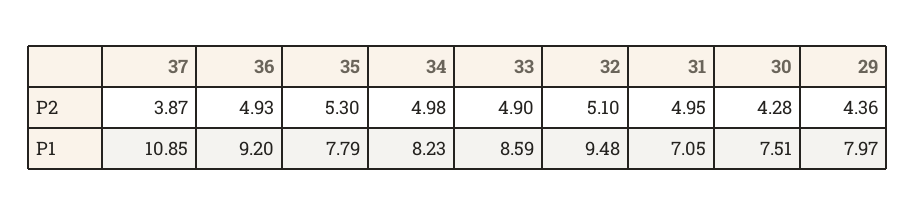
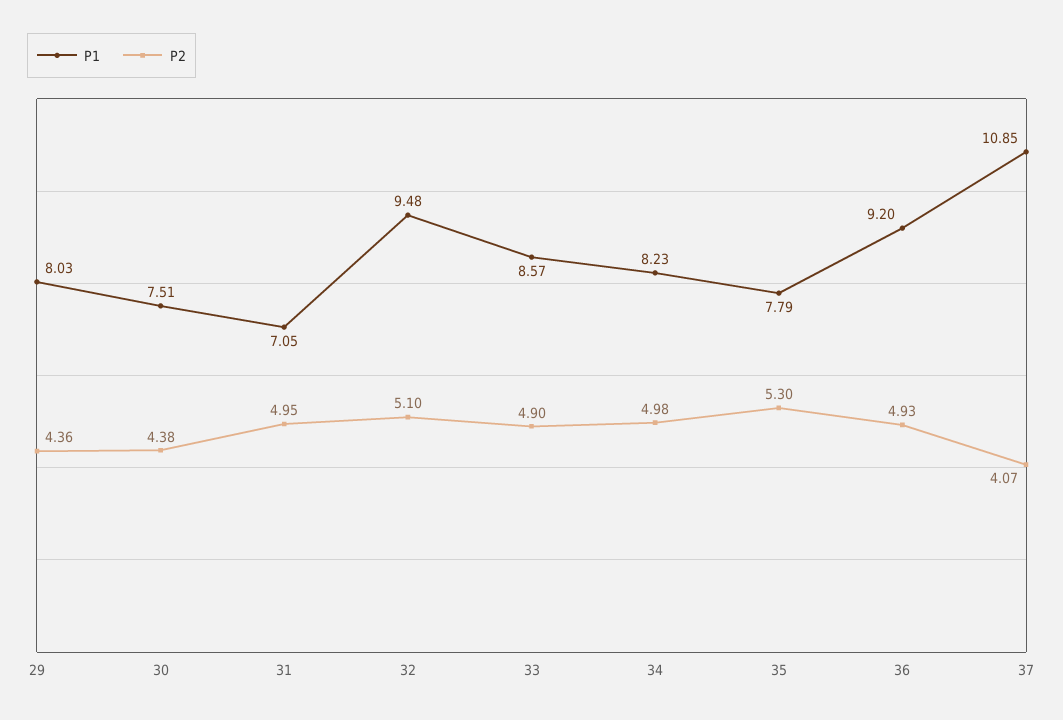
P2, 37: 3.87 -> 4.07
P2, 30: 4.28 -> 4.38
P1, 33: 8.59 -> 8.57
P1, 29: 7.97 -> 8.03

